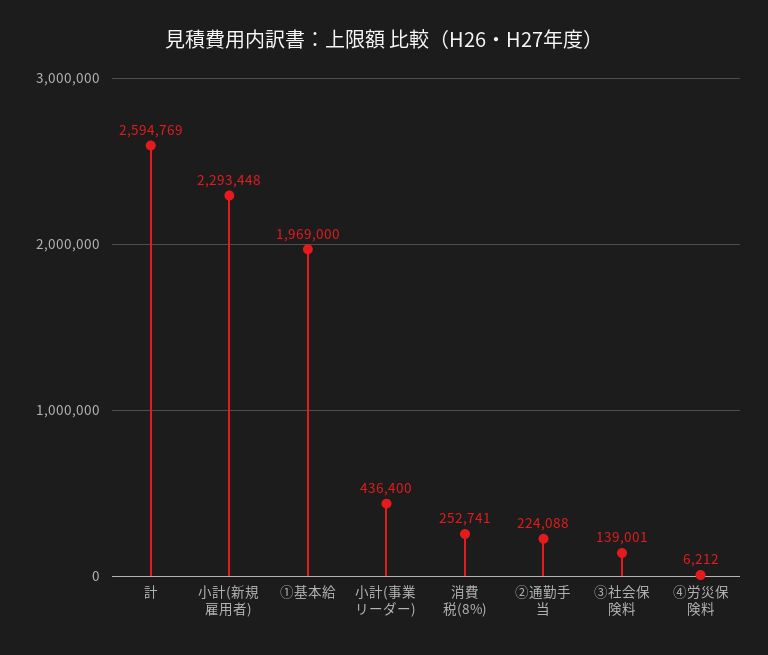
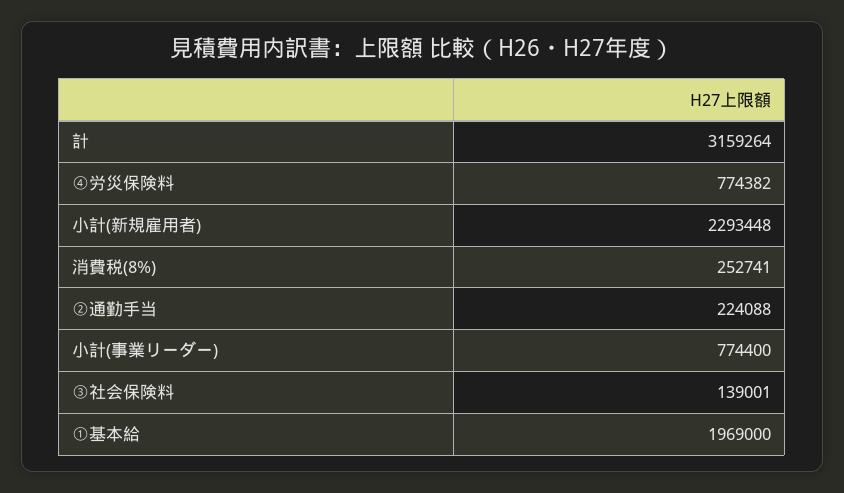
計: 2594769 -> 3159264
小計(事業リーダー): 436400 -> 774400
④労災保険料: 6212 -> 774382

